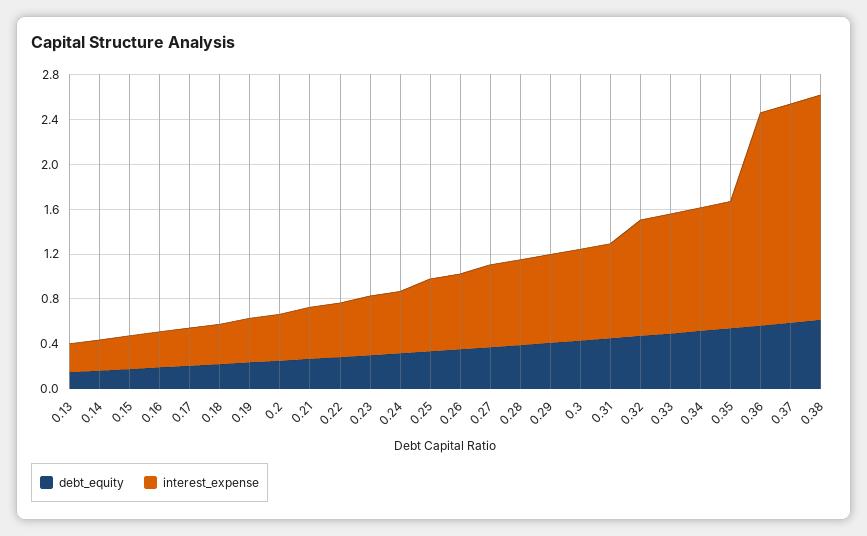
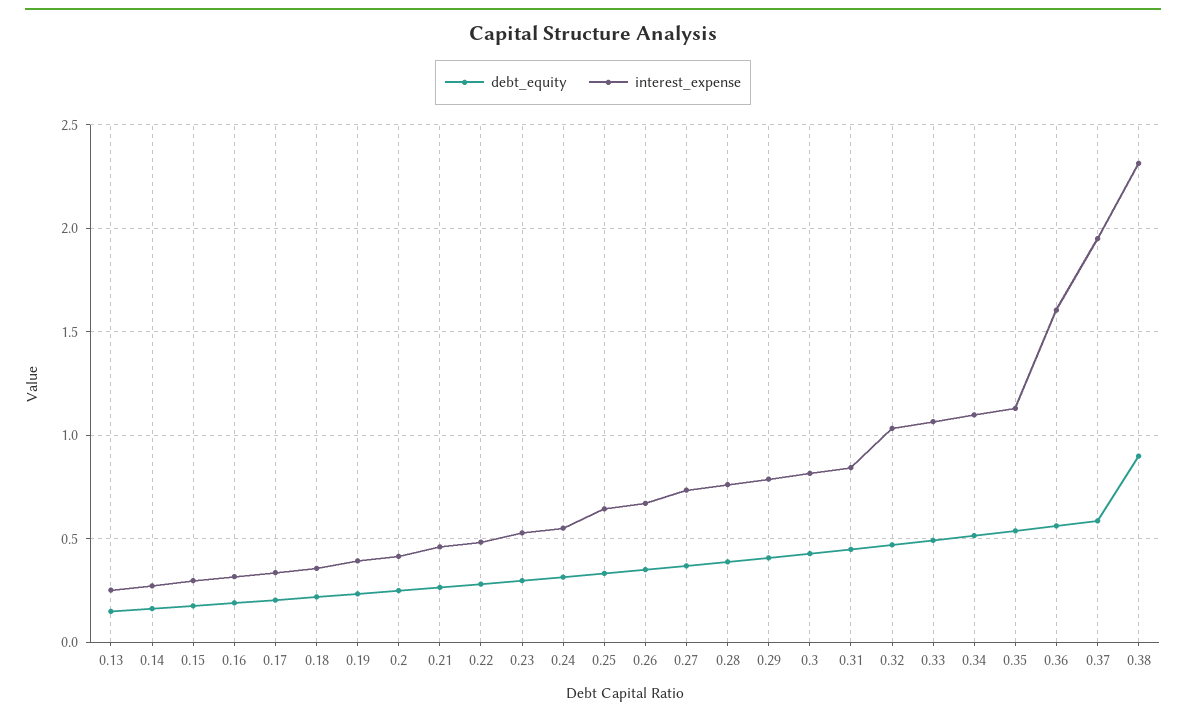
interest_expense, 0.36: 1.9 -> 1.6
debt_equity, 0.38: 0.6 -> 0.9
interest_expense, 0.38: 2 -> 2.3

